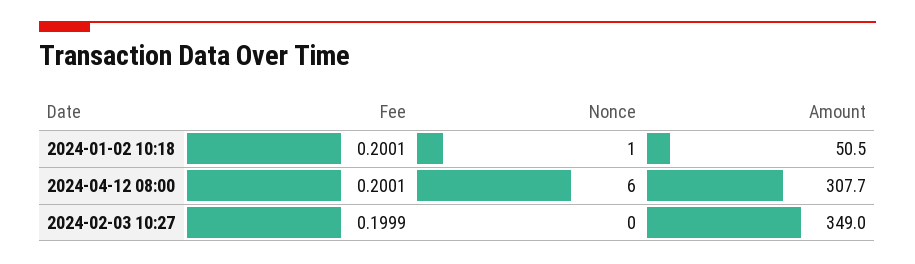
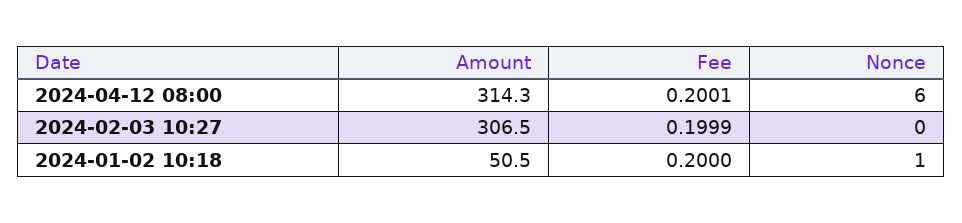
Fee, 2024-01-02 10:18: 0.2001 -> 0.2
Amount, 2024-04-12 08:00: 307.7 -> 314.3
Amount, 2024-02-03 10:27: 349 -> 306.5

